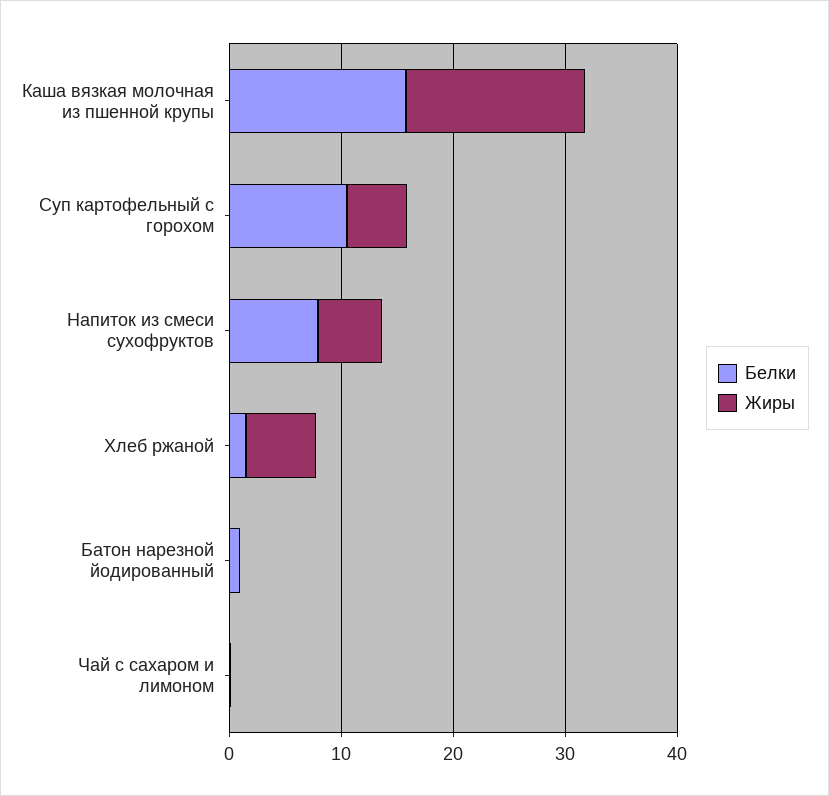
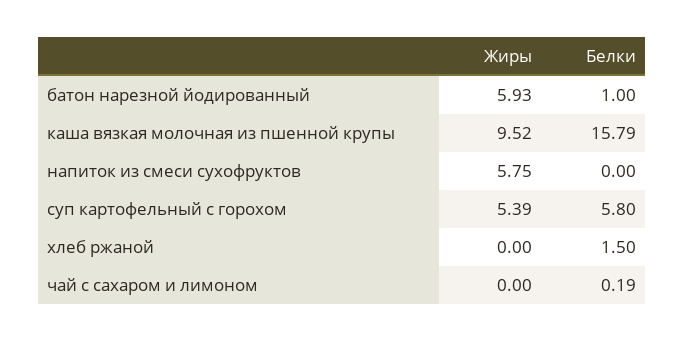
Жиры, Каша вязкая молочная из пшенной крупы: 16 -> 9.52
Белки, Суп картофельный с горохом: 10 -> 5.8
Белки, Напиток из смеси сухофруктов: 8 -> 0
Жиры, Хлеб ржаной: 6 -> 0
Жиры, Батон нарезной йодированный: 0 -> 5.93

